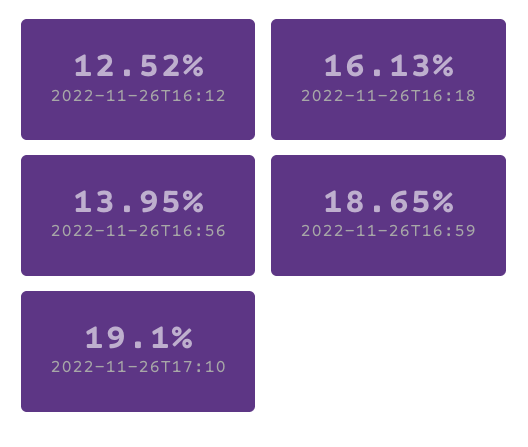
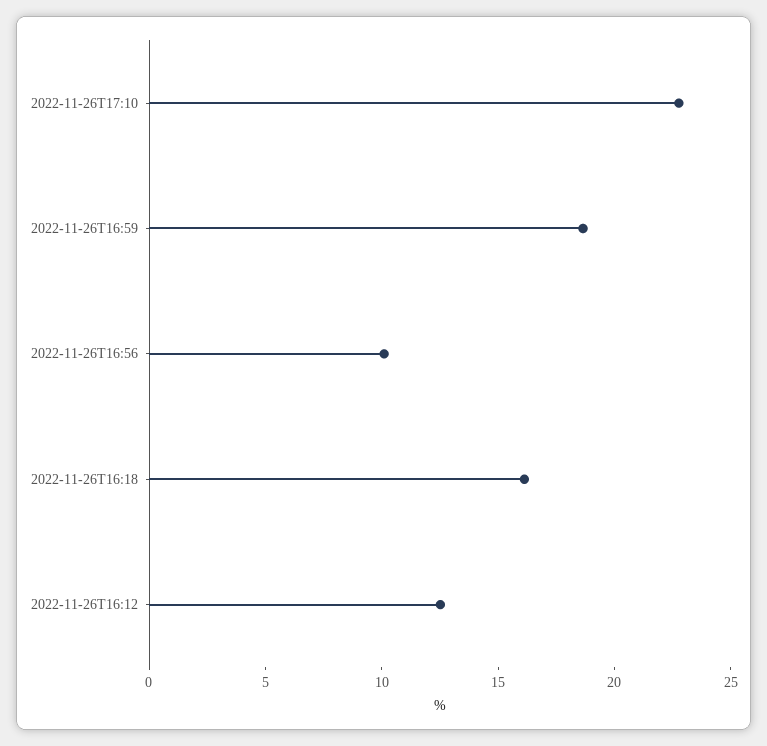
2022-11-26T16:56: 13.95 -> 10
2022-11-26T17:10: 19.1 -> 23

